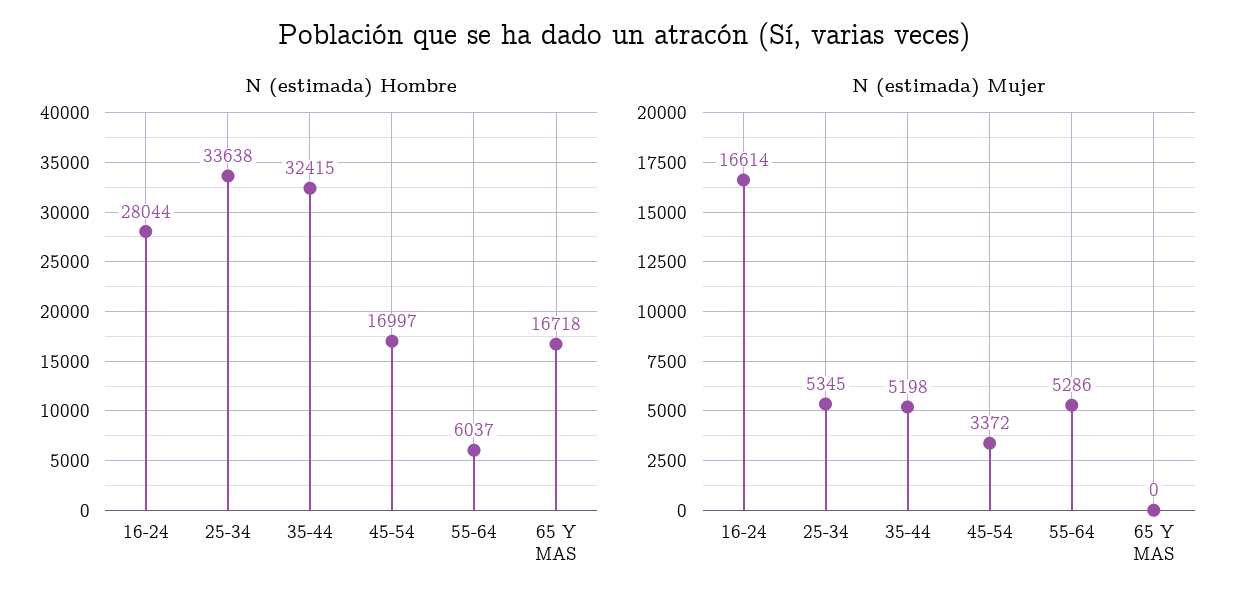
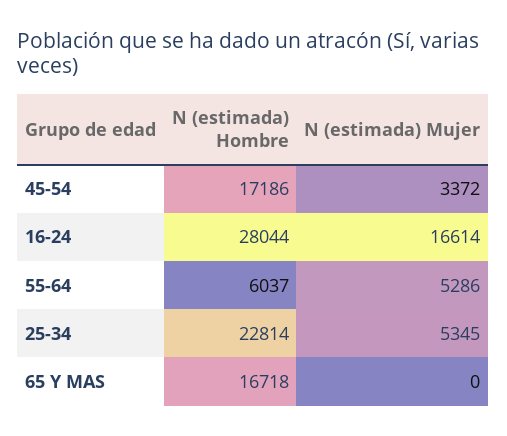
N (estimada) Hombre, 25-34: 33638 -> 22814
N (estimada) Hombre, 35-44: 32415 -> none
N (estimada) Hombre, 45-54: 16997 -> 17186
N (estimada) Mujer, 35-44: 5198 -> none

